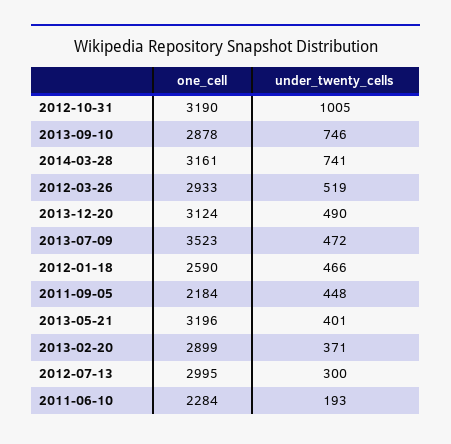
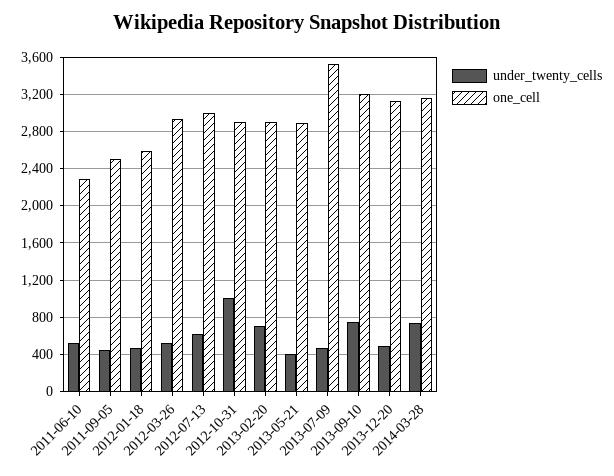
one_cell, 2012-10-31: 3190 -> 2900
one_cell, 2013-09-10: 2878 -> 3200
one_cell, 2011-09-05: 2184 -> 2500
one_cell, 2013-05-21: 3196 -> 2900
under_twenty_cells, 2013-02-20: 371 -> 700
under_twenty_cells, 2012-07-13: 300 -> 600
under_twenty_cells, 2011-06-10: 193 -> 500

